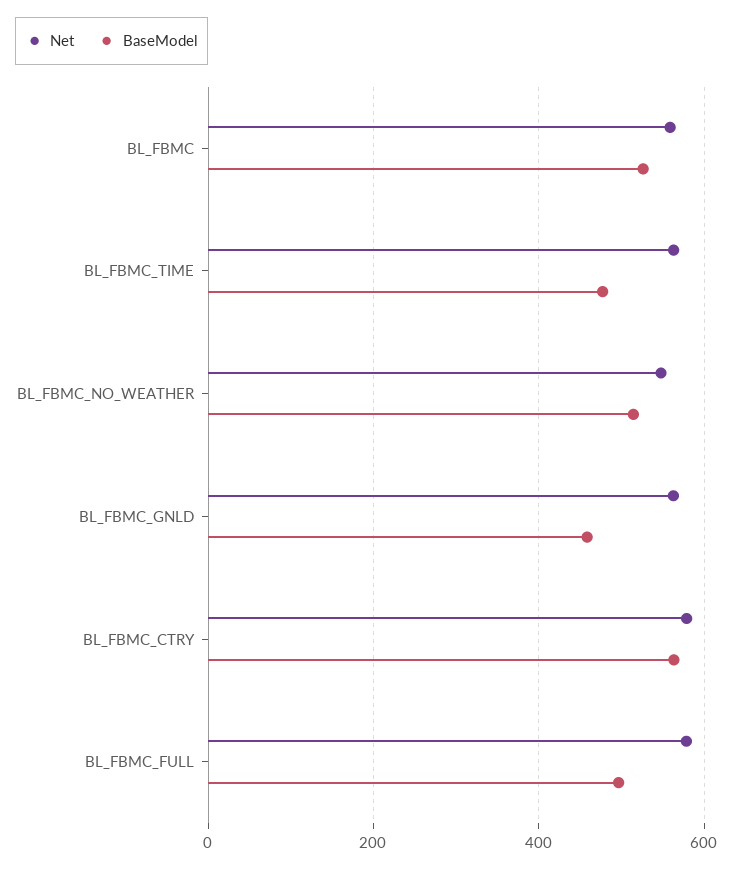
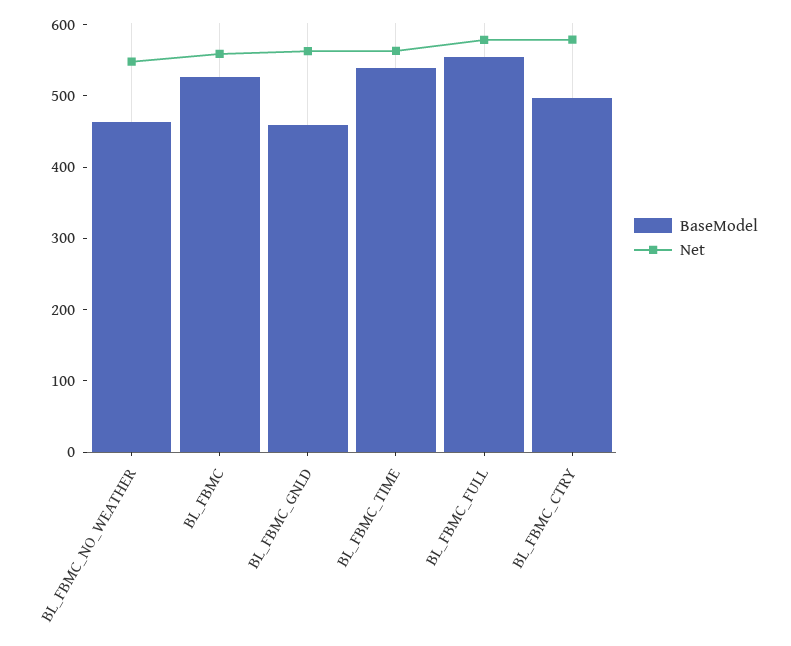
BaseModel, BL_FBMC_TIME: 480 -> 540
BaseModel, BL_FBMC_NO_WEATHER: 520 -> 460
BaseModel, BL_FBMC_CTRY: 560 -> 500
BaseModel, BL_FBMC_FULL: 500 -> 560

